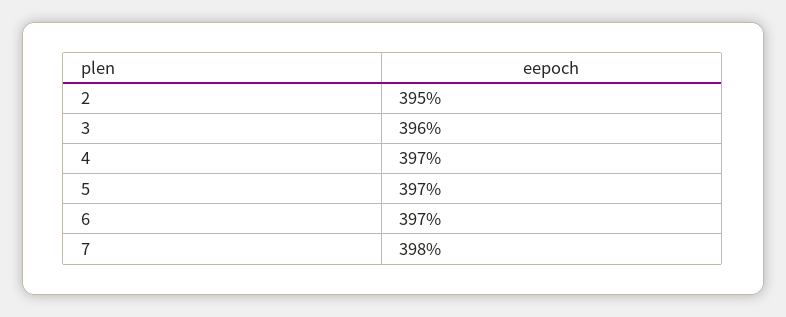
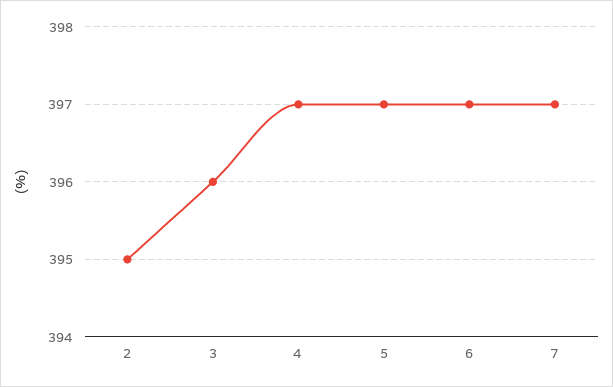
7: 398 -> 397

